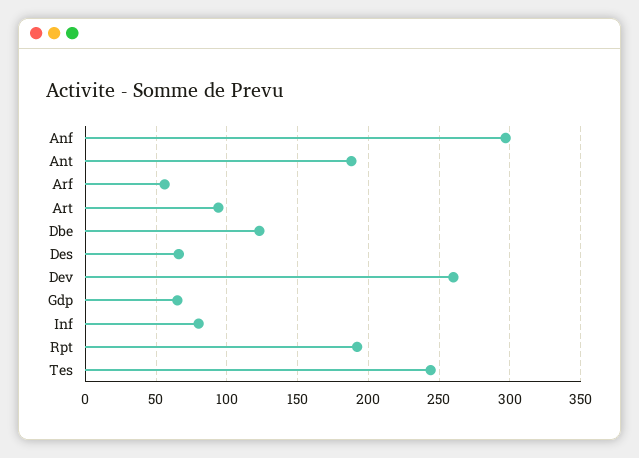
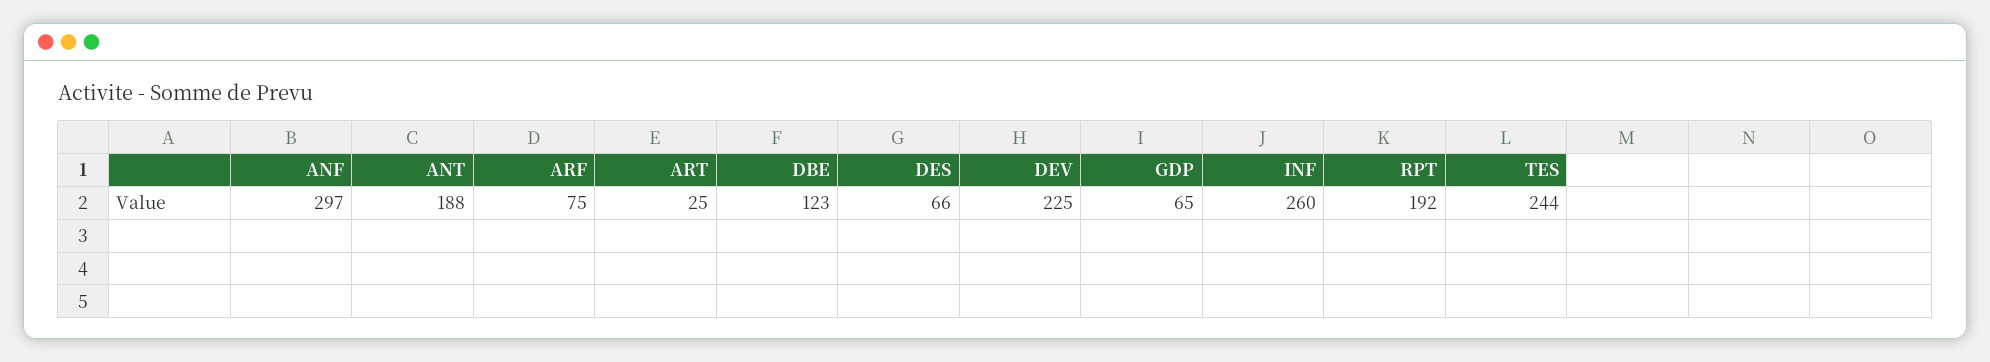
Arf: 55 -> 75
Art: 95 -> 25
Dev: 260 -> 225
Inf: 80 -> 260

